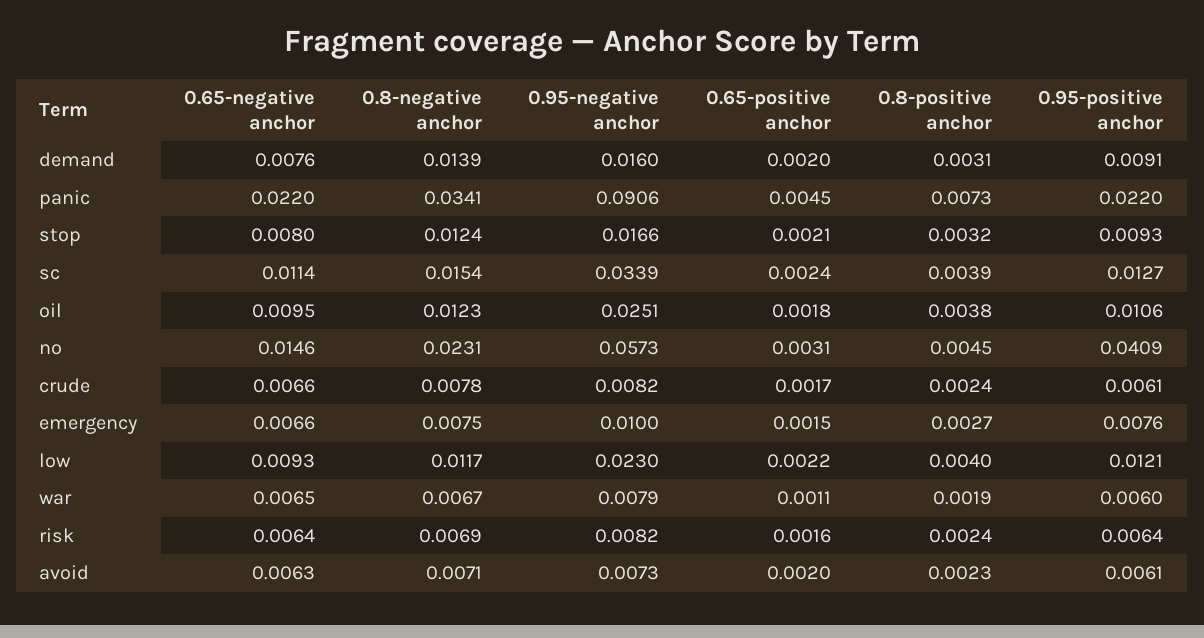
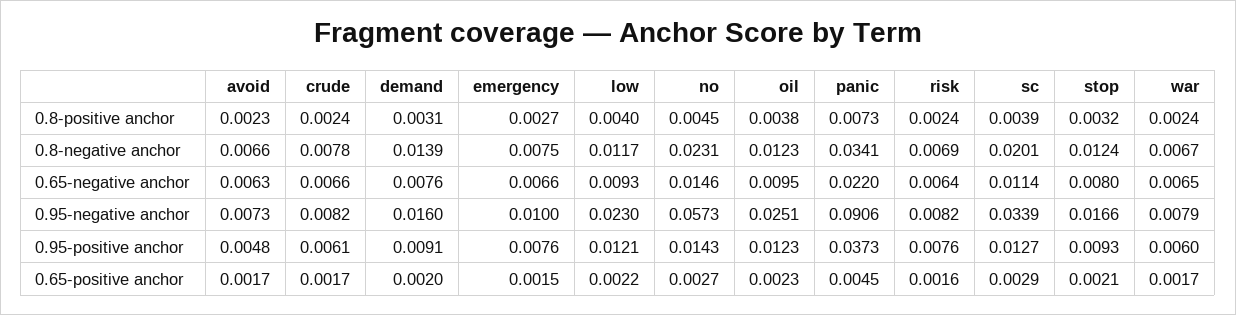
0.95-positive anchor, panic: 0.022 -> 0.0373
0.8-negative anchor, sc: 0.0154 -> 0.0201
0.65-positive anchor, sc: 0.0024 -> 0.0029
0.65-positive anchor, oil: 0.0018 -> 0.0023
0.95-positive anchor, oil: 0.0106 -> 0.0123
0.65-positive anchor, no: 0.0031 -> 0.0027
0.95-positive anchor, no: 0.0409 -> 0.0143
0.65-positive anchor, war: 0.0011 -> 0.0017
0.8-positive anchor, war: 0.0019 -> 0.0024
0.95-positive anchor, risk: 0.0064 -> 0.0076
0.8-negative anchor, avoid: 0.0071 -> 0.0066
0.65-positive anchor, avoid: 0.002 -> 0.0017
0.95-positive anchor, avoid: 0.0061 -> 0.0048

